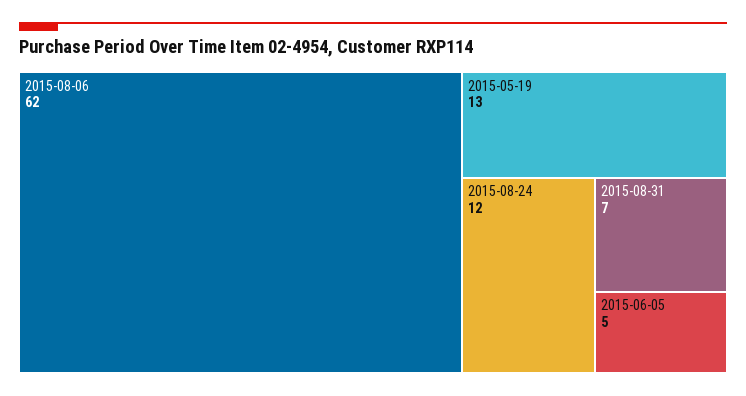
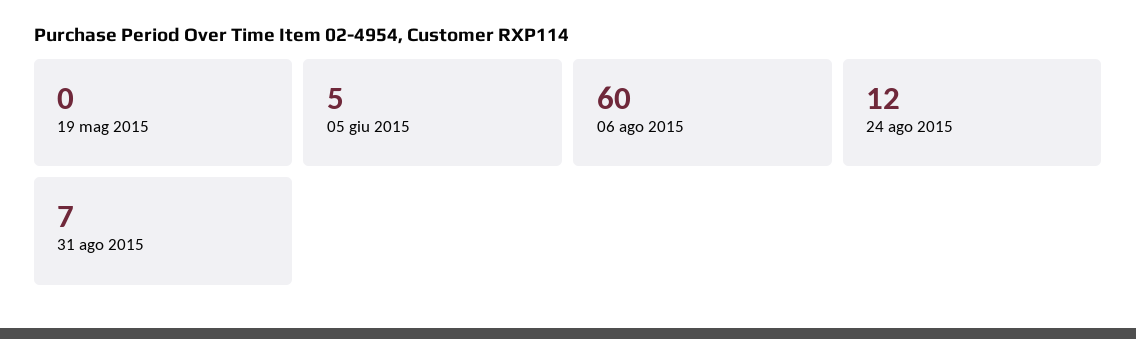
2015-08-06: 62 -> 60
2015-05-19: 13 -> 0

